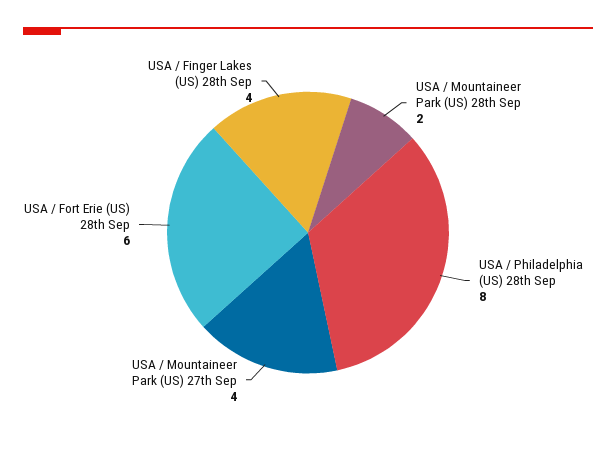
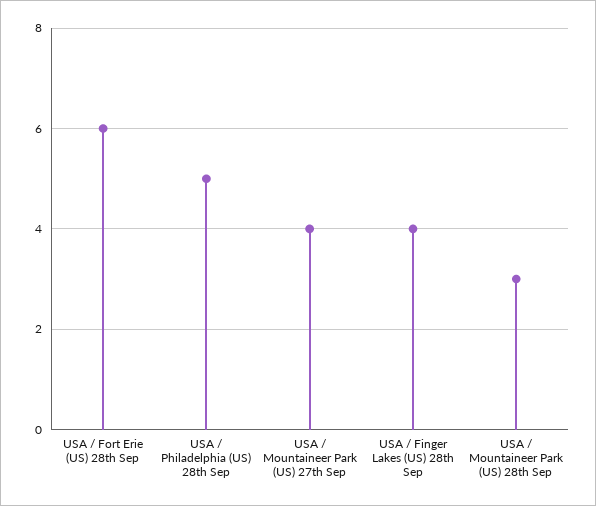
USA / Mountaineer Park (US) 28th Sep: 2 -> 3
USA / Philadelphia (US) 28th Sep: 8 -> 5

